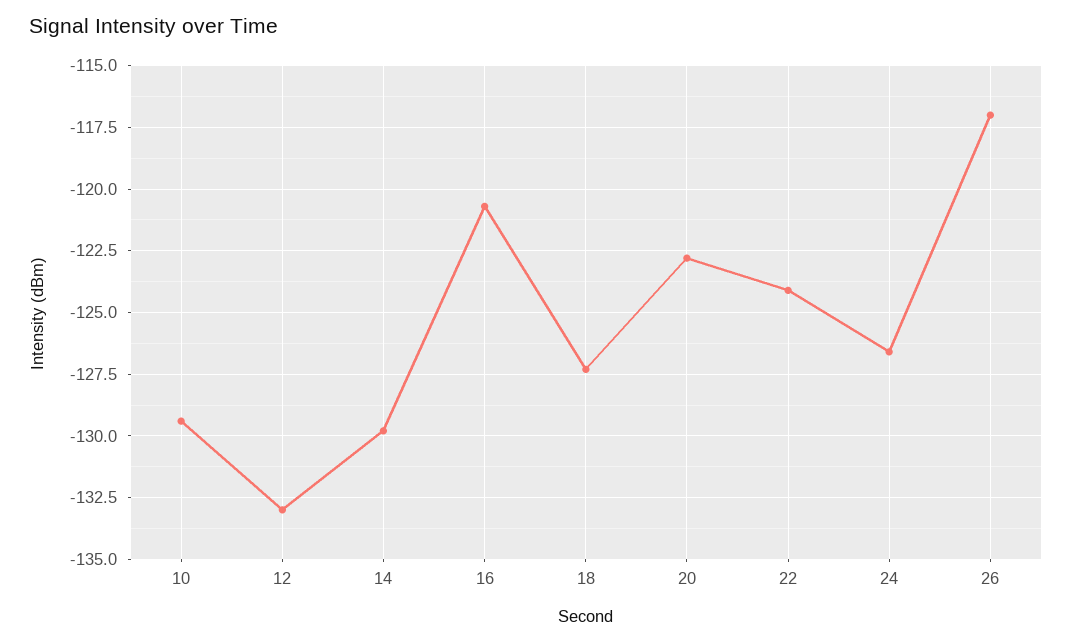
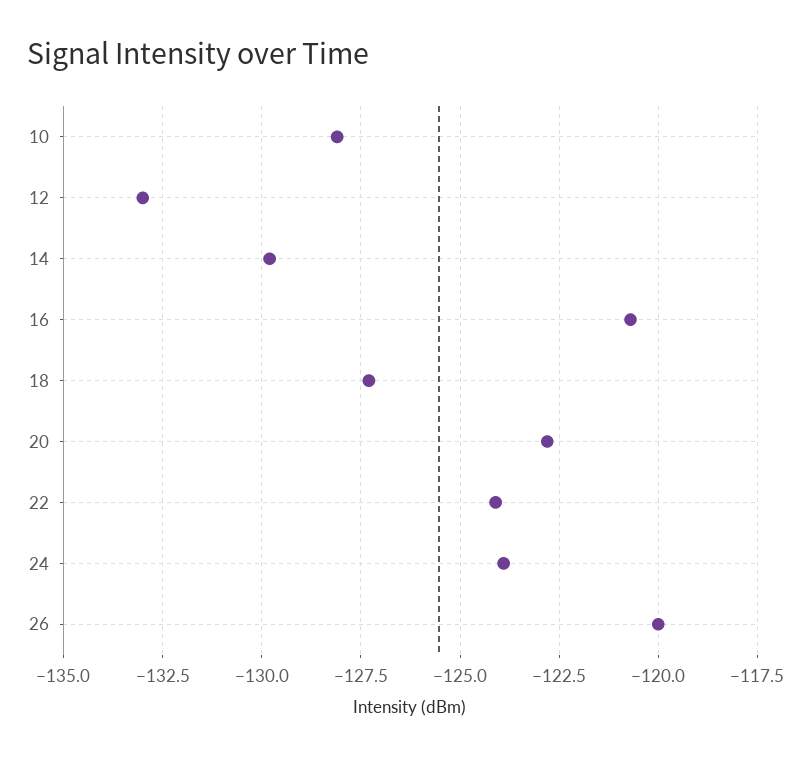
10: -129.5 -> -128
24: -126.5 -> -124
26: -117 -> -120

